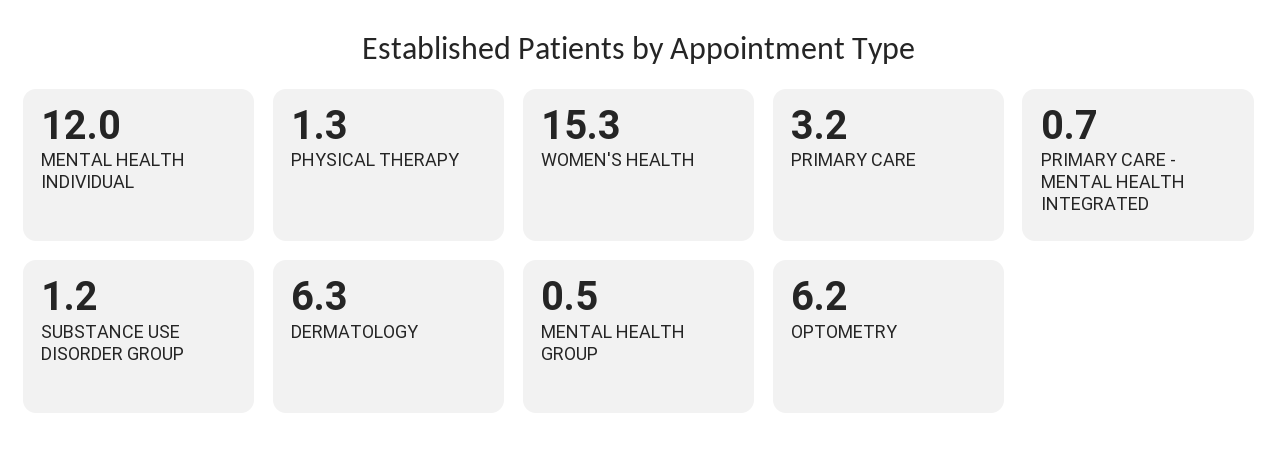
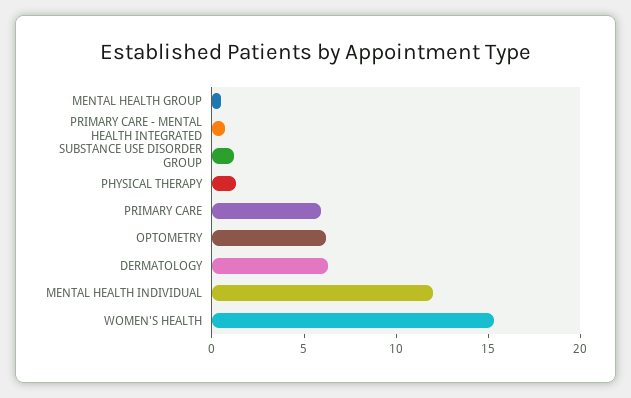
PRIMARY CARE: 3.2 -> 6

